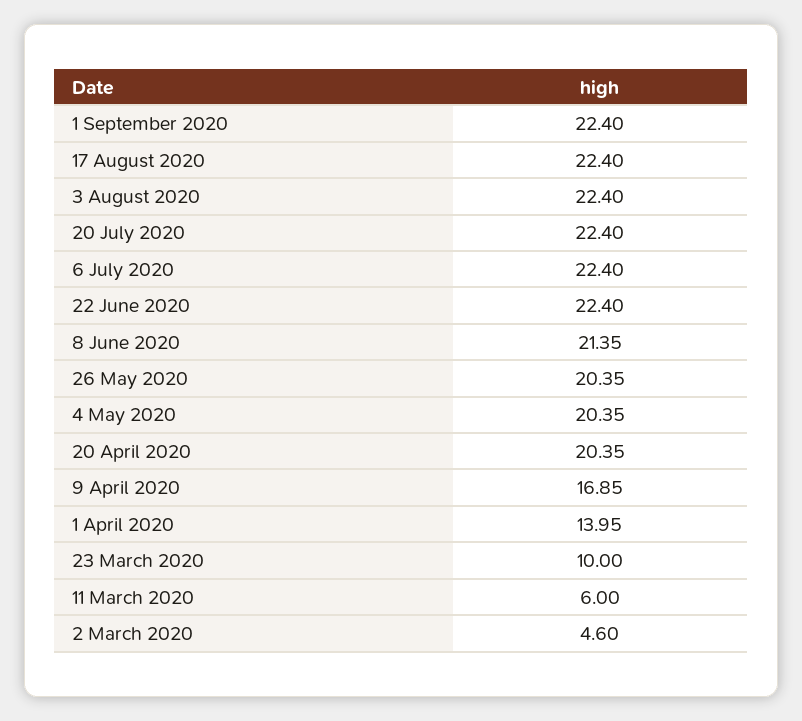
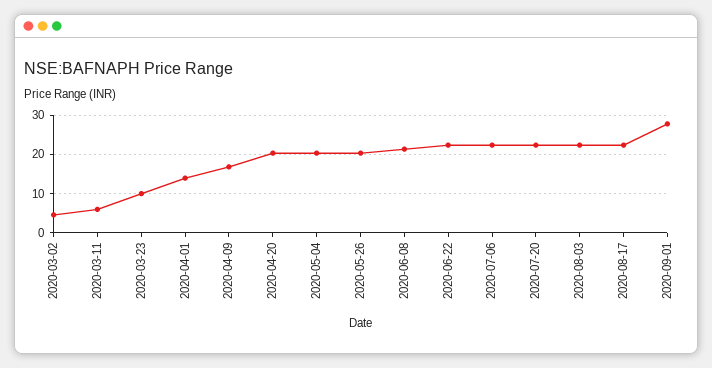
1 September 2020: 22.4 -> 28

